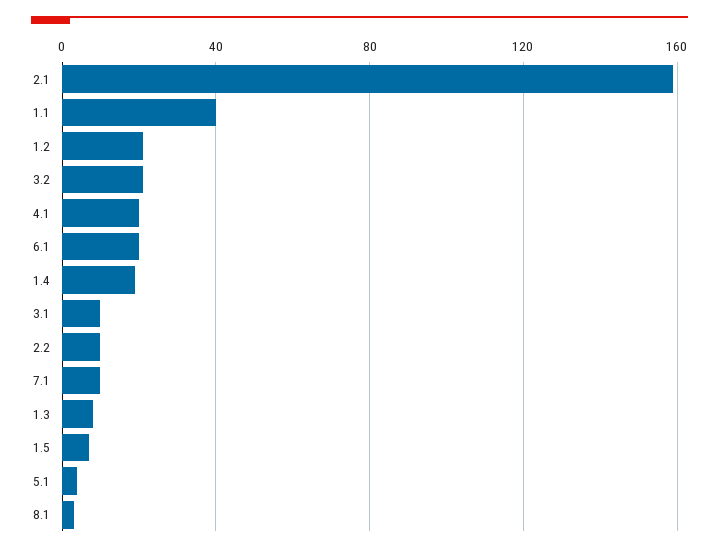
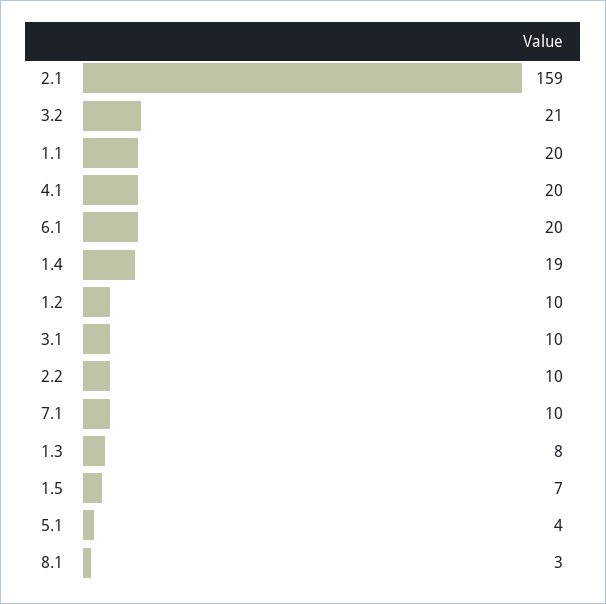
1.1: 40 -> 20
1.2: 20 -> 10

